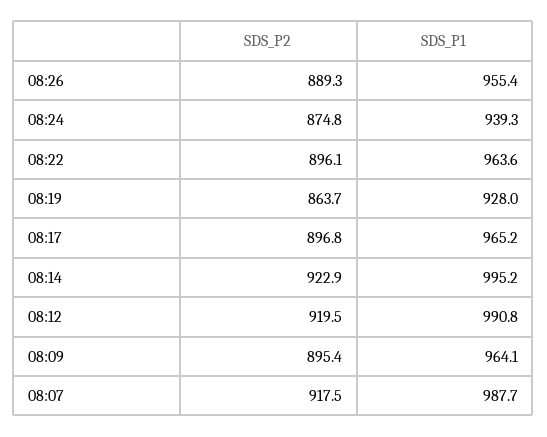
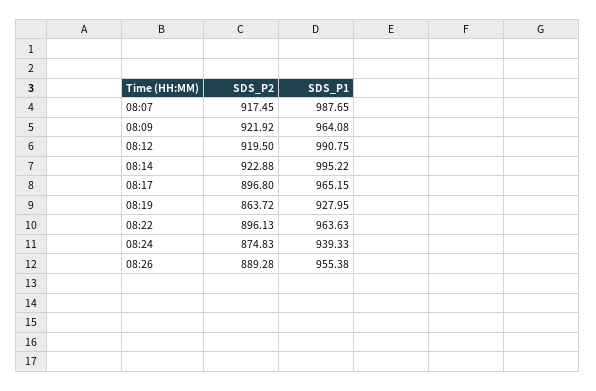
SDS_P2, 08:09: 895.4 -> 921.92

